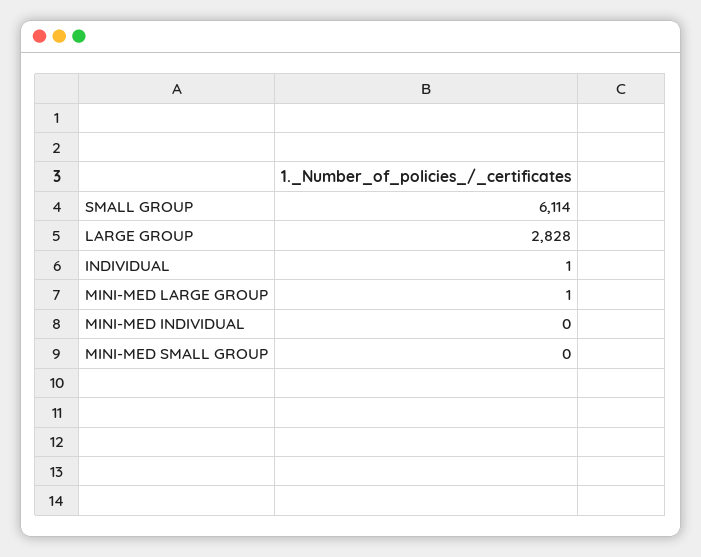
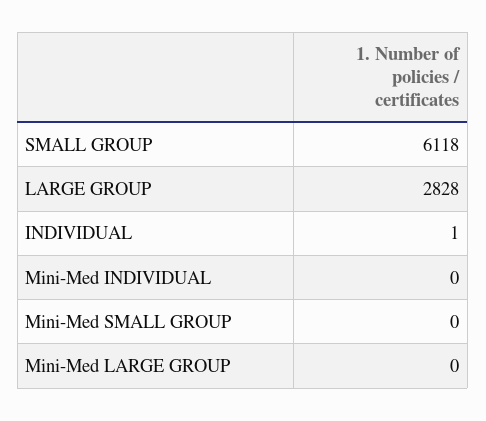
SMALL GROUP: 6114 -> 6118
MINI-MED LARGE GROUP: 1 -> 0

